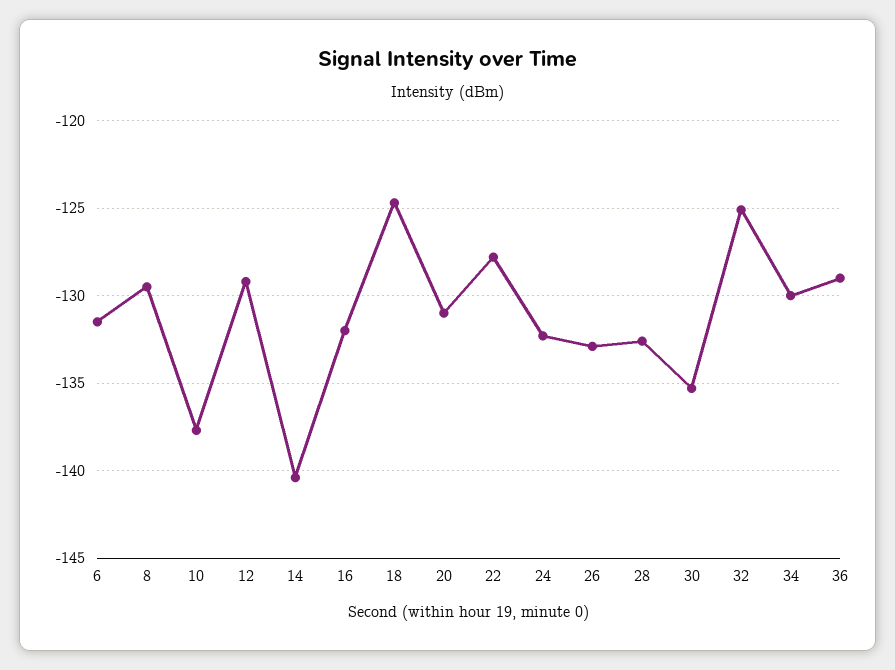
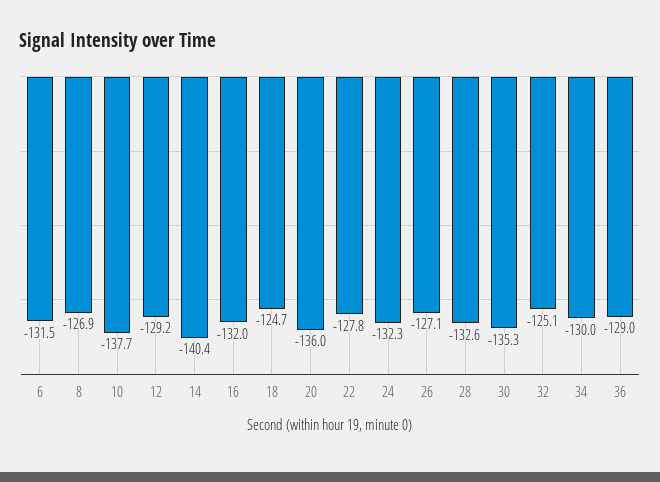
8: -129.5 -> -126.9
20: -131 -> -136
26: -133 -> -127.1

